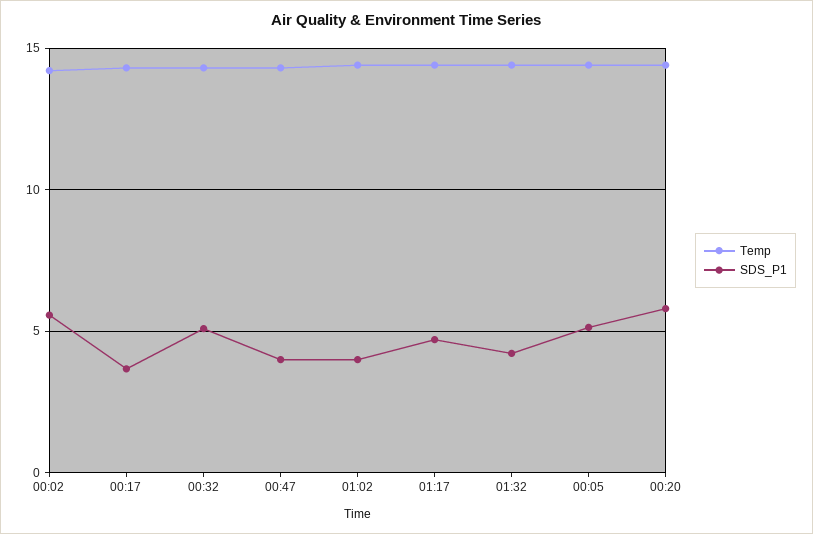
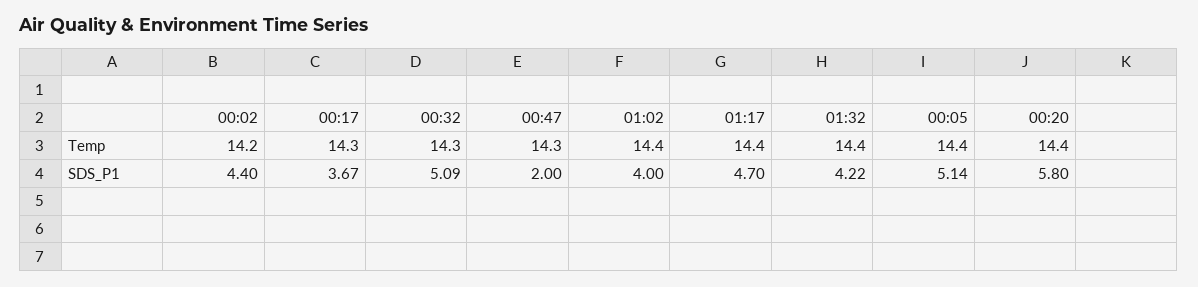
SDS_P1, 00:02: 5.5 -> 4.4
SDS_P1, 00:47: 4 -> 2

